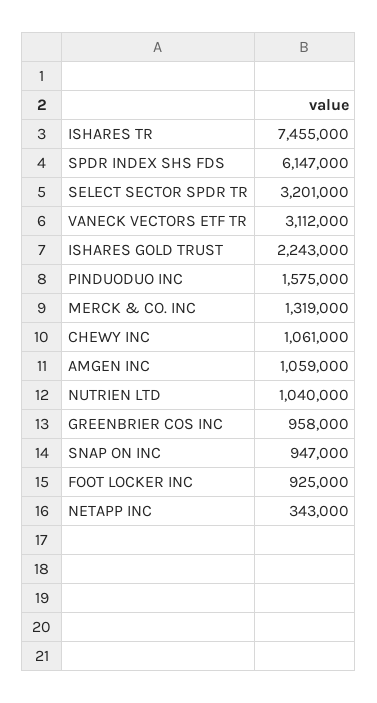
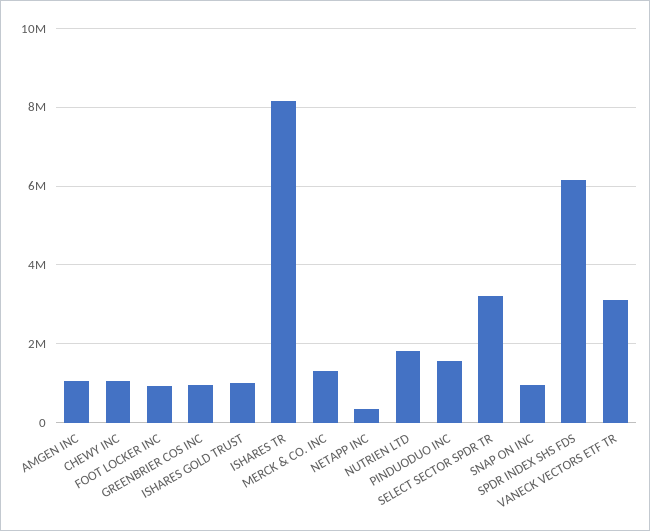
ISHARES TR: 7455000 -> 8200000
ISHARES GOLD TRUST: 2243000 -> 1000000
NUTRIEN LTD: 1040000 -> 1800000

